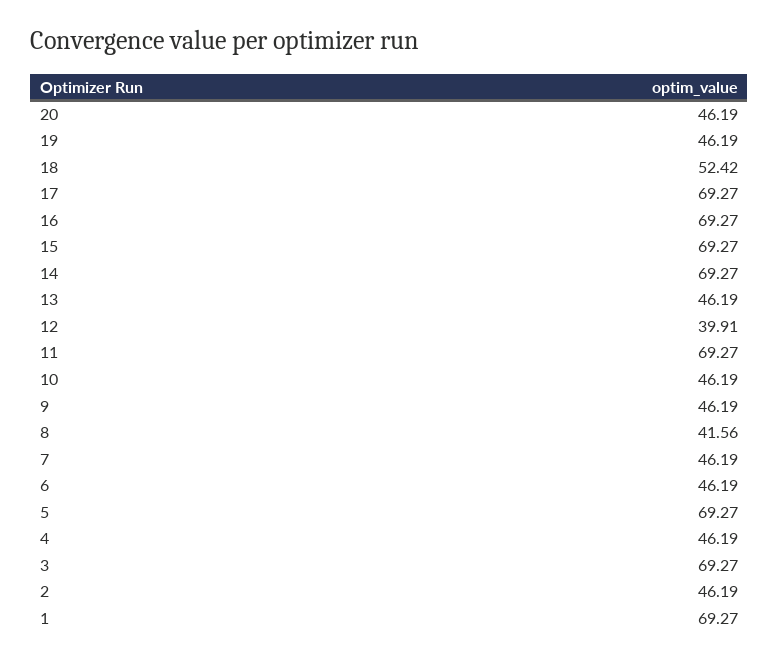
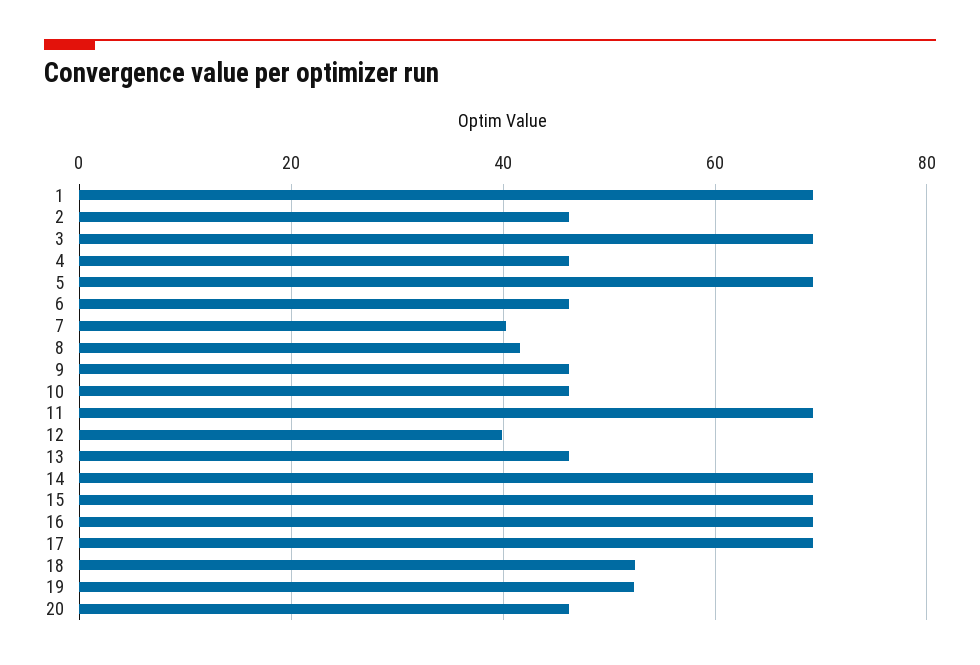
19: 46.19 -> 52
7: 46.19 -> 40

